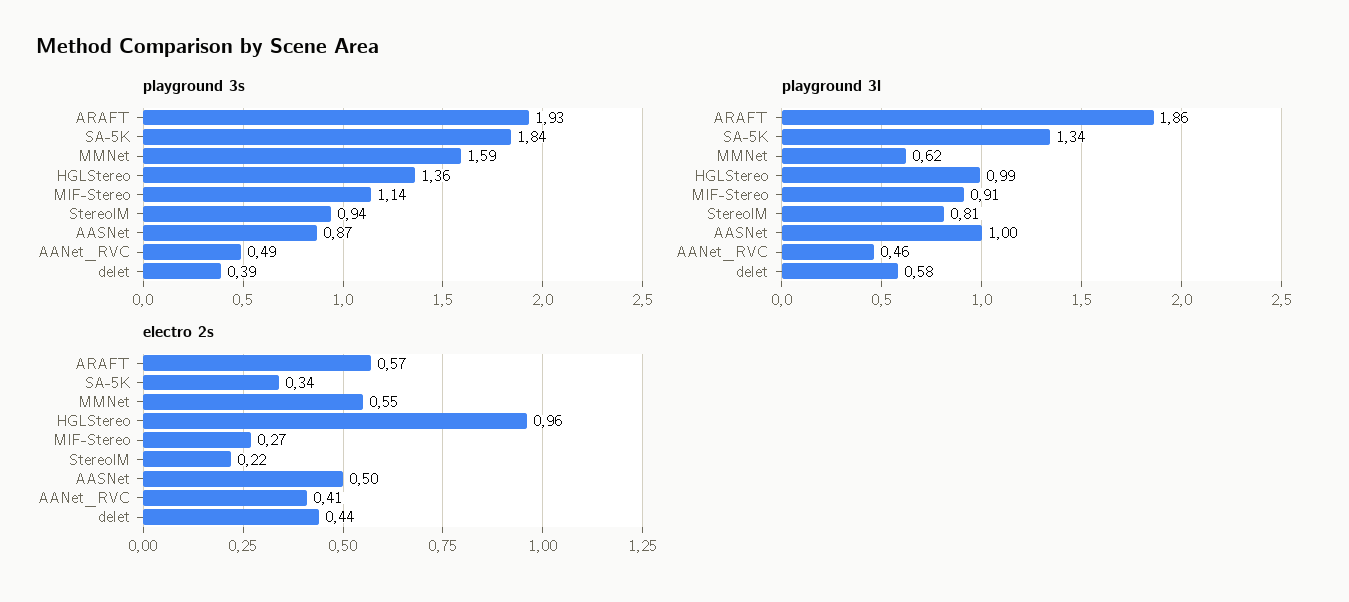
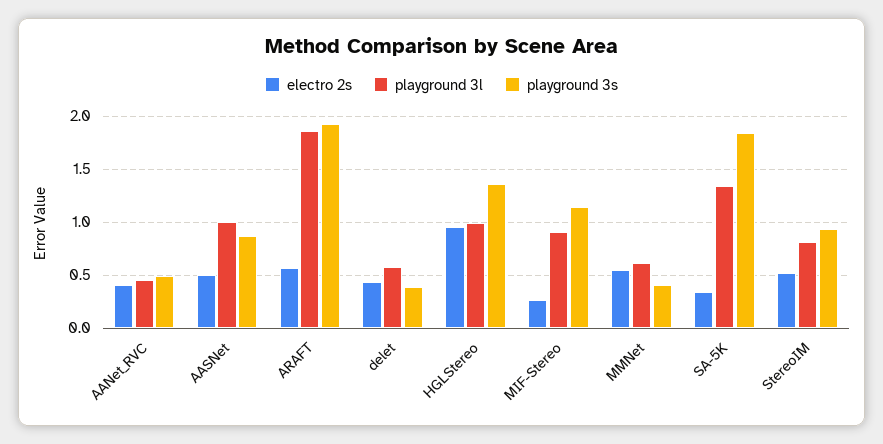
playground 3s, MMNet: 1.59 -> 0.4
electro 2s, StereoIM: 0.22 -> 0.5

